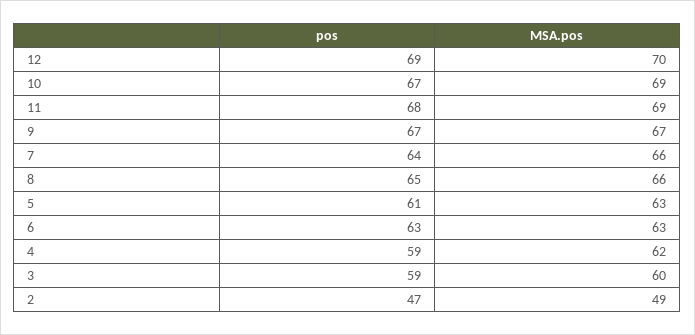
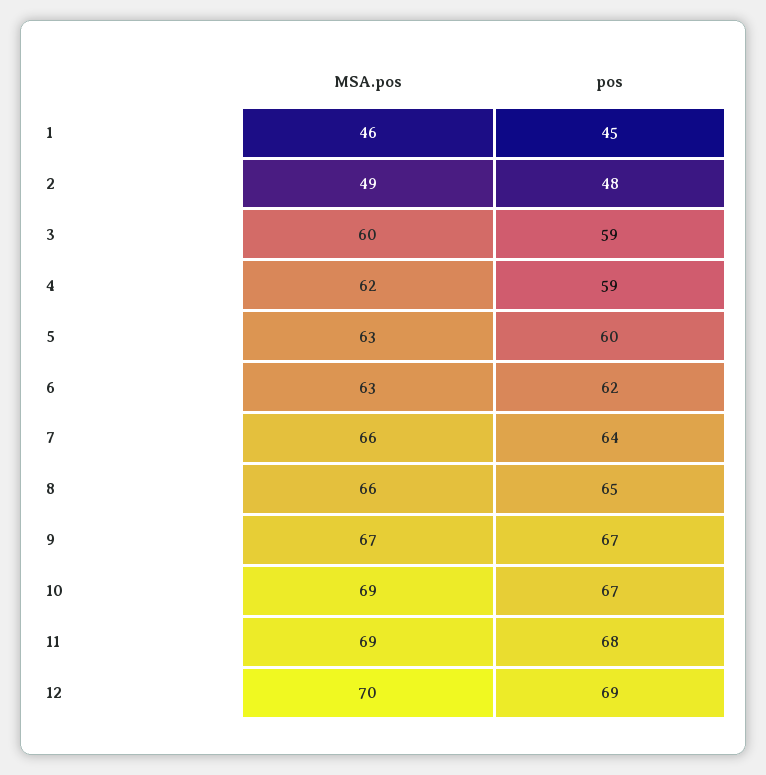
pos, 5: 61 -> 60
pos, 6: 63 -> 62
pos, 2: 47 -> 48
MSA.pos, 1: none -> 46
pos, 1: none -> 45

